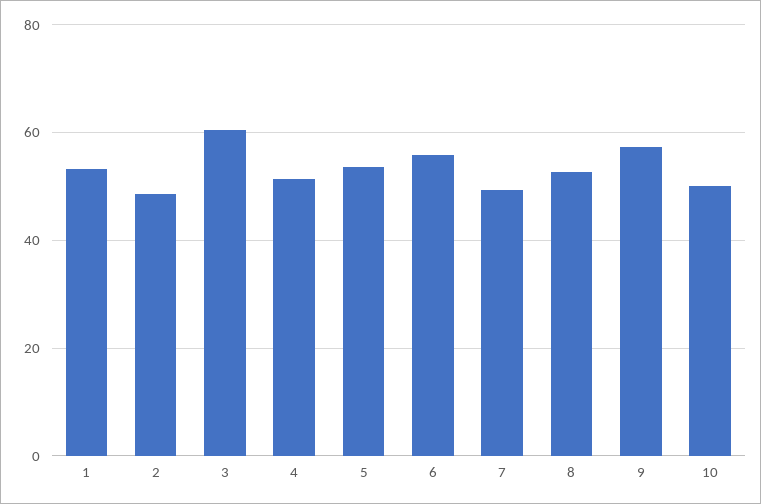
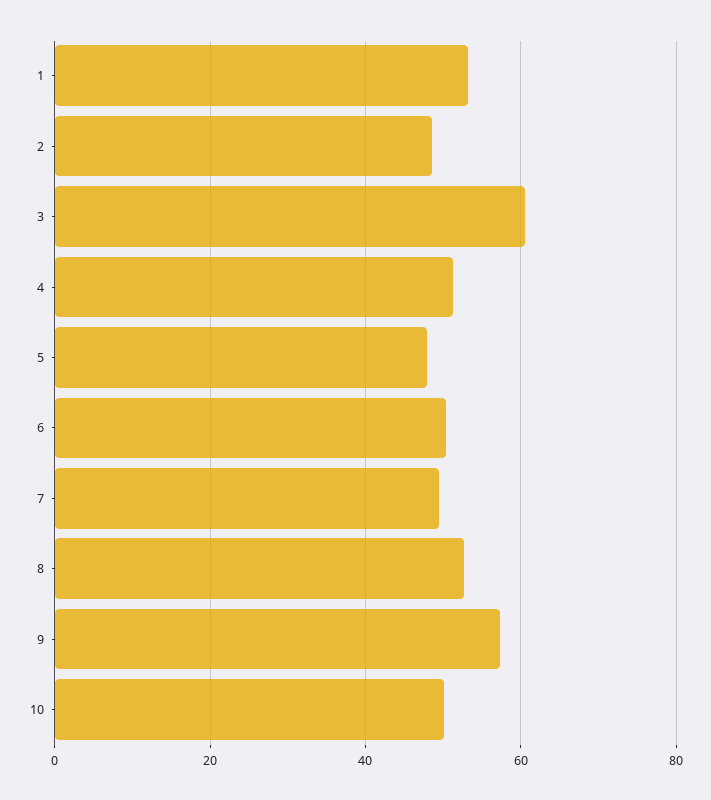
5: 54 -> 48
6: 56 -> 50

